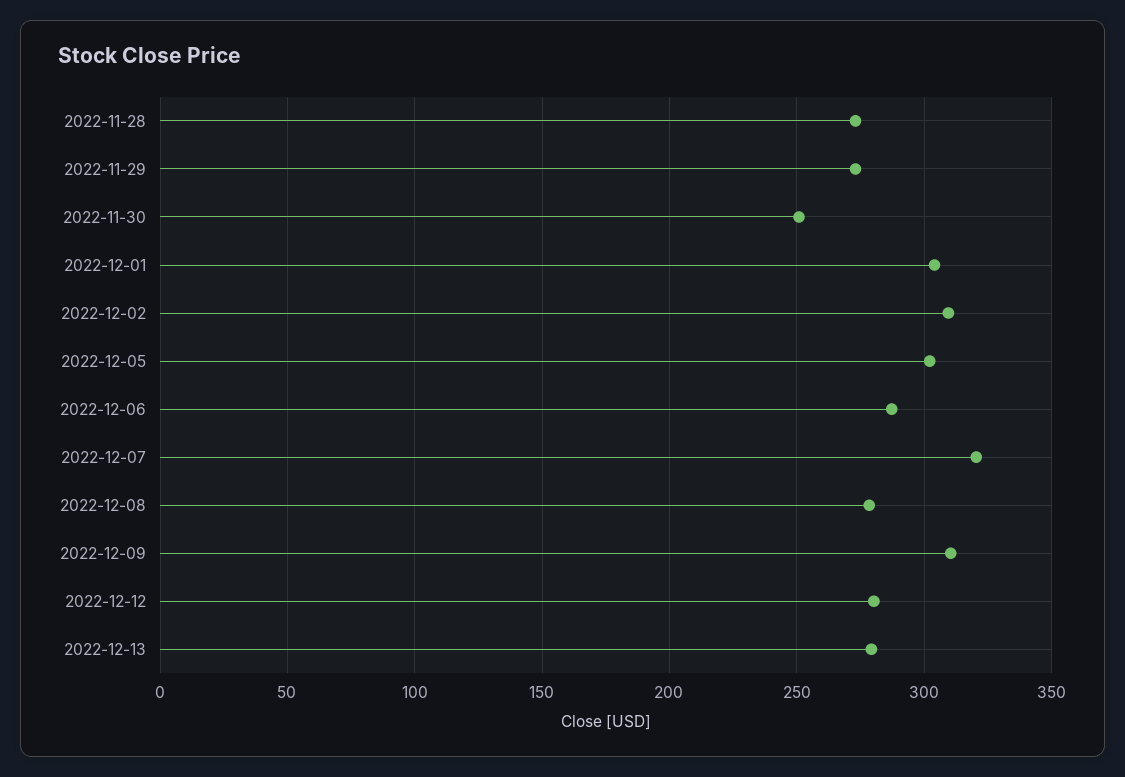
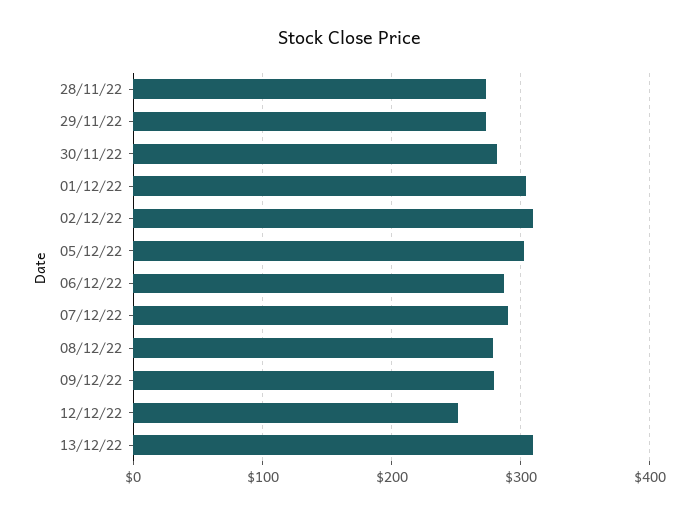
2022-11-30: 250 -> 280
2022-12-07: 320 -> 290
2022-12-09: 310 -> 280
2022-12-12: 280 -> 250
2022-12-13: 280 -> 310

